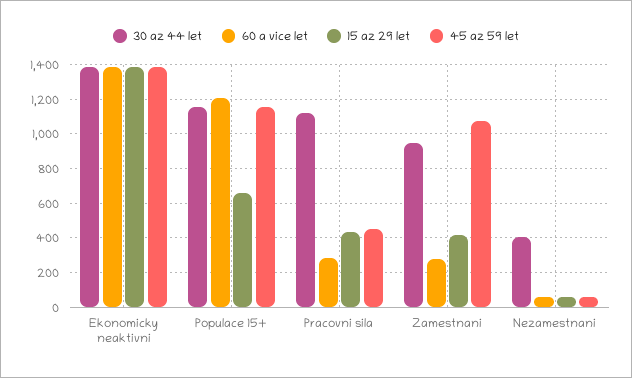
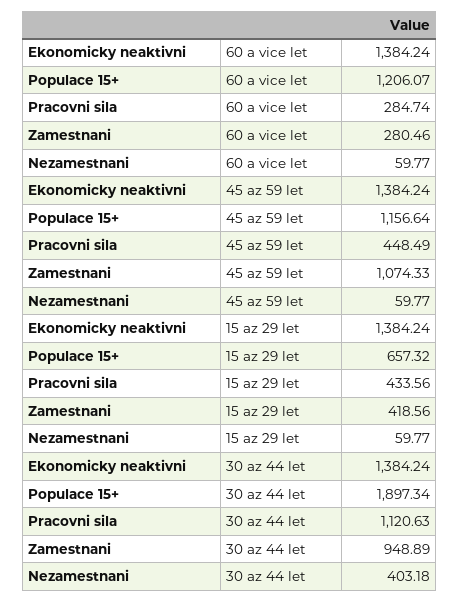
30 az 44 let, Populace 15+: 1150 -> 1897.34

